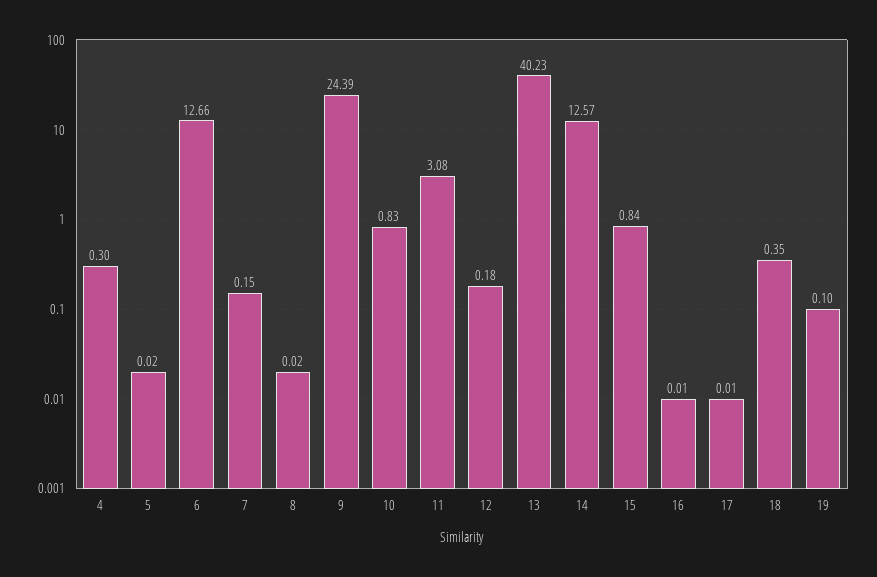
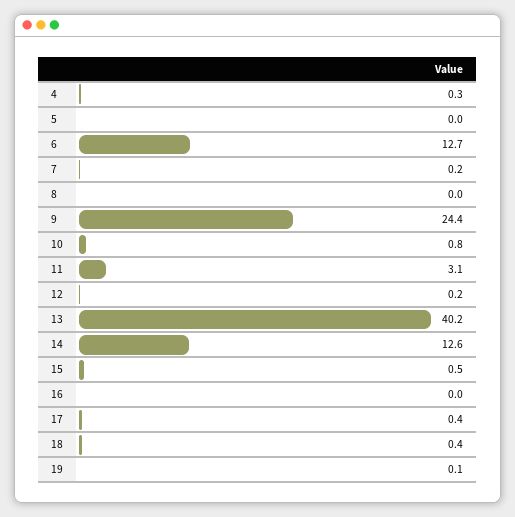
15: 0.84 -> 0.5
17: 0.01 -> 0.4

